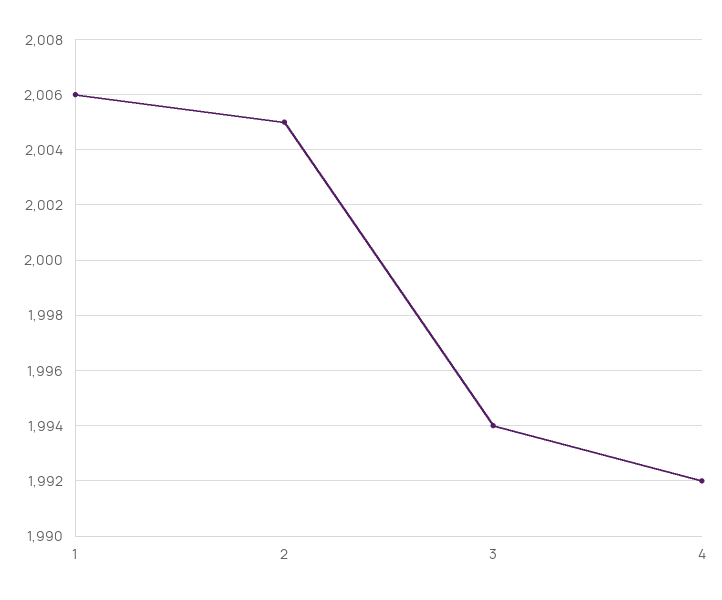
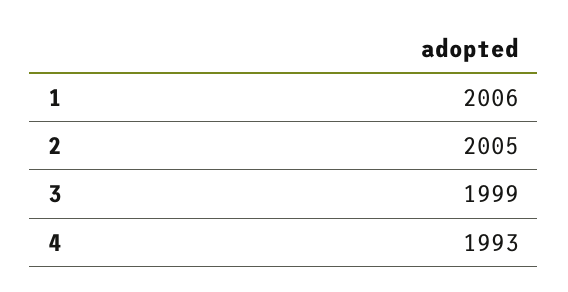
3: 1994 -> 1999
4: 1992 -> 1993

